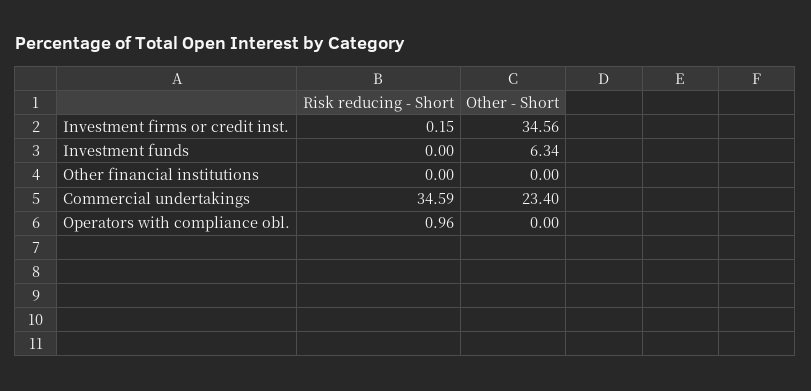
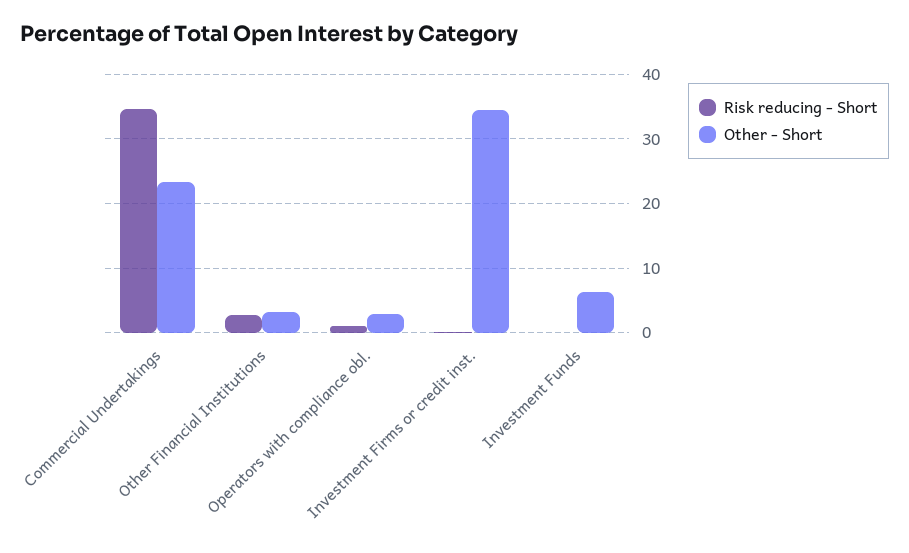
Risk reducing - Short, Other financial institutions: 0 -> 3
Other - Short, Other financial institutions: 0 -> 3
Other - Short, Operators with compliance obl.: 0 -> 3

